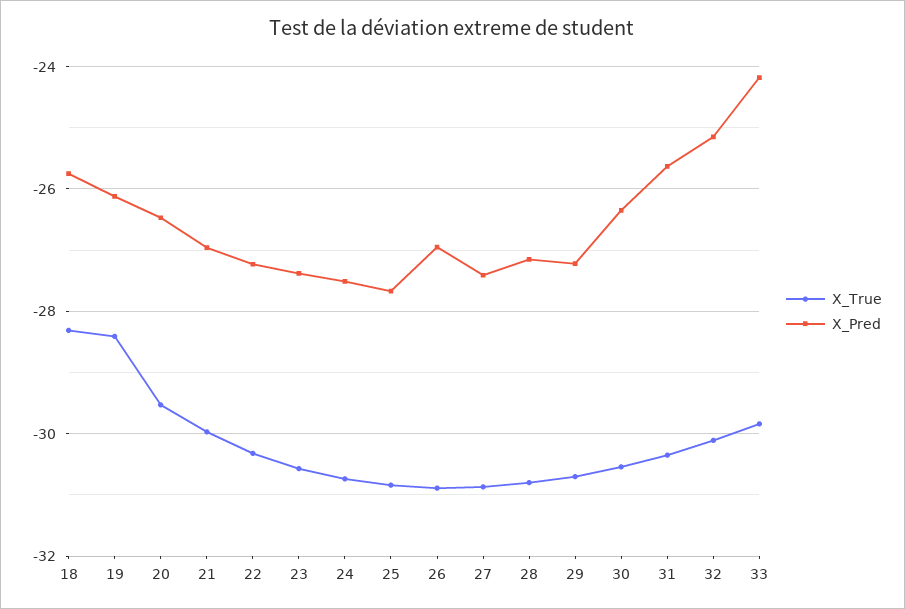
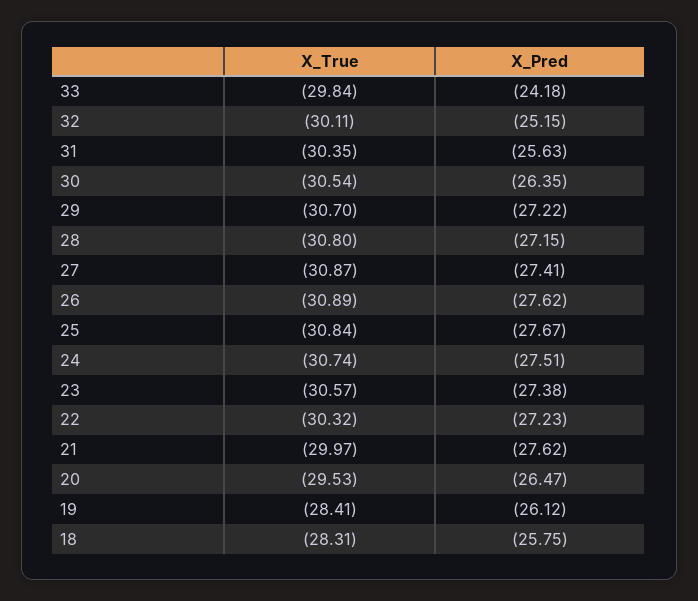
X_Pred, 21: -27 -> -27.62
X_Pred, 26: -27 -> -27.62

